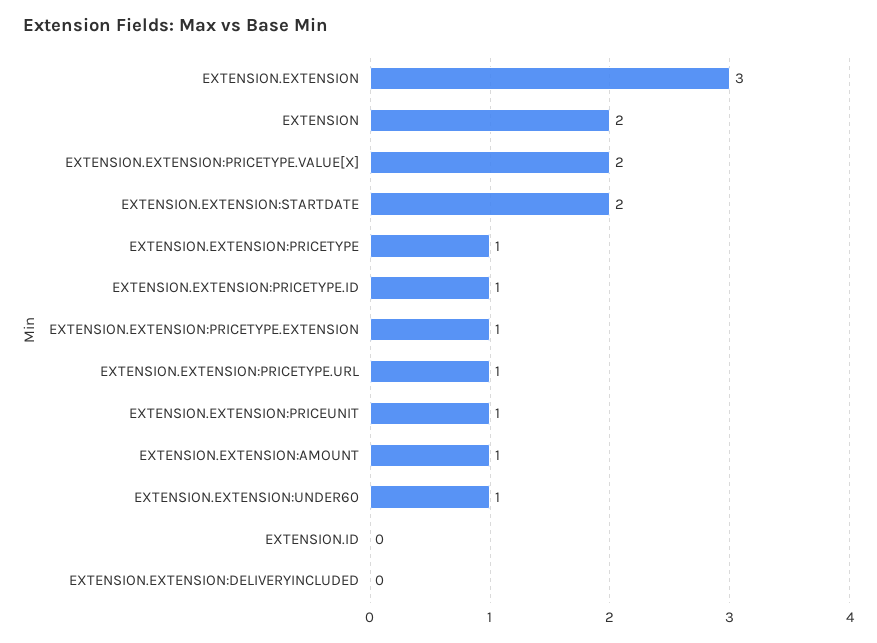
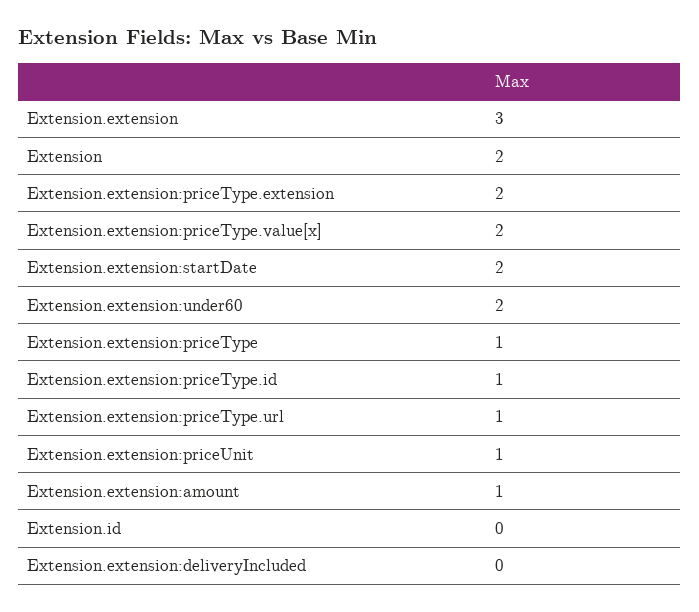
EXTENSION.EXTENSION:PRICETYPE.EXTENSION: 1 -> 2
EXTENSION.EXTENSION:UNDER60: 1 -> 2

